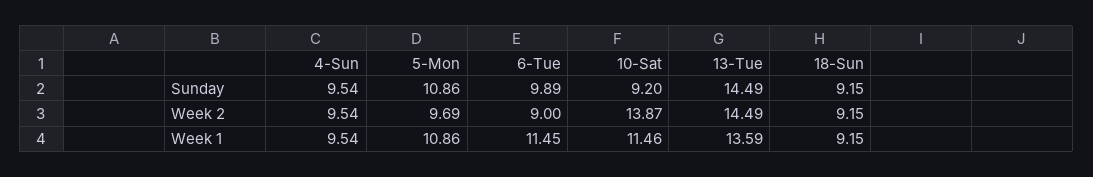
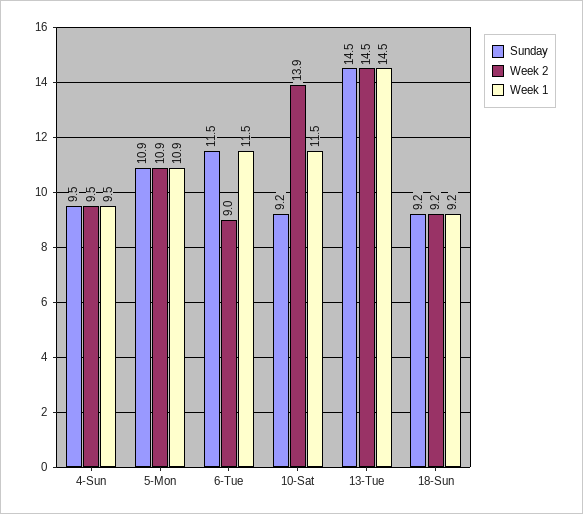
Sunday, 6-Tue: 9.89 -> 11.5
Week 2, 5-Mon: 9.69 -> 10.9
Week 1, 13-Tue: 13.59 -> 14.5

